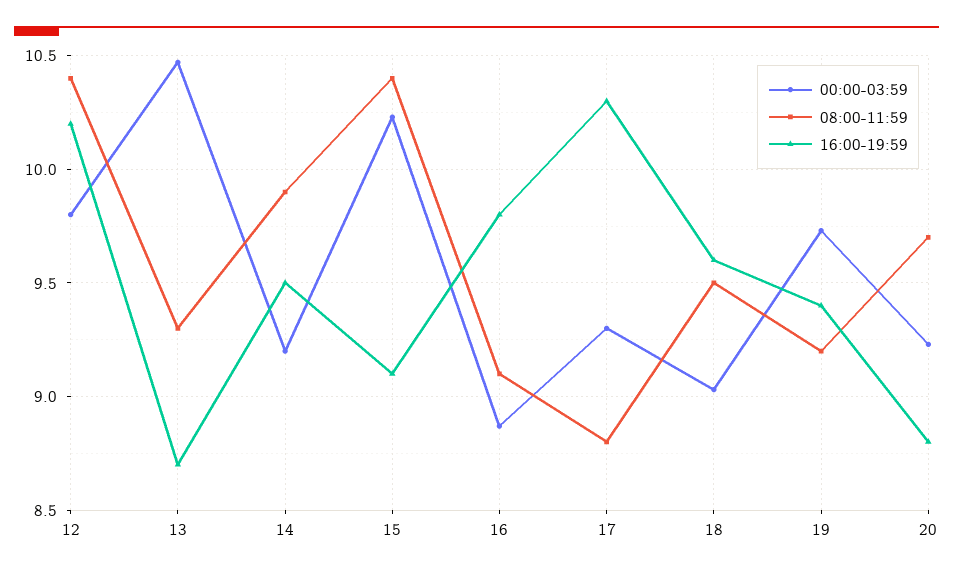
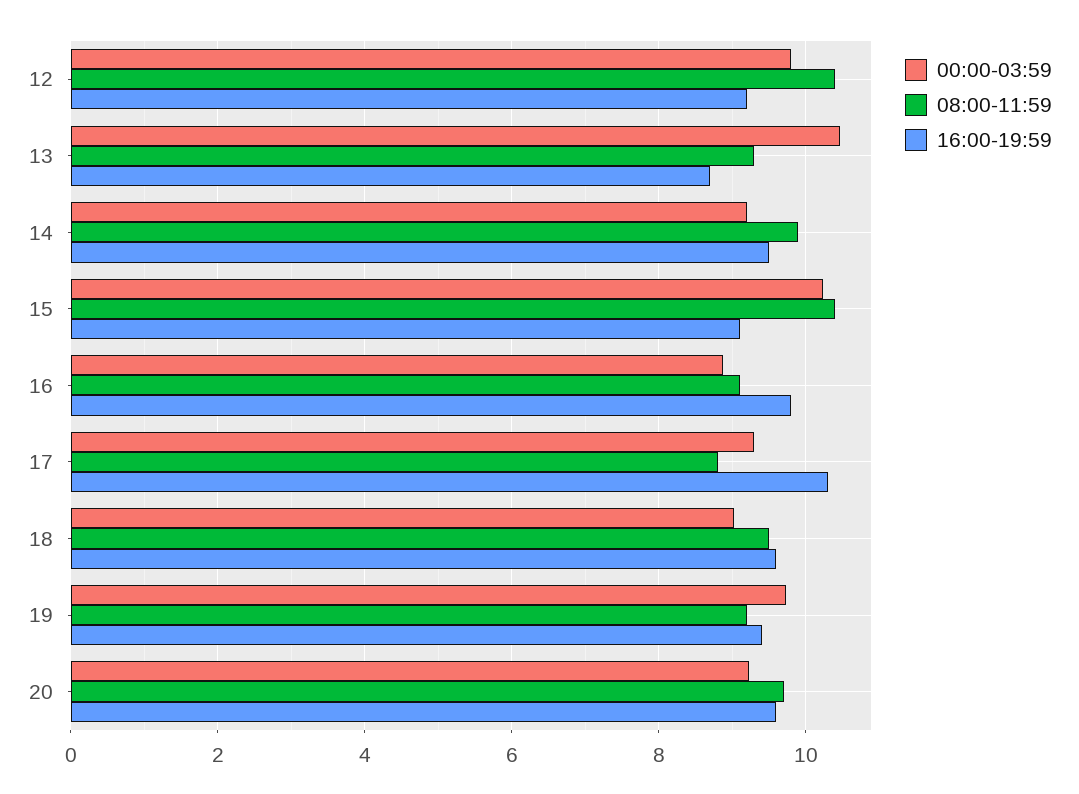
16:00-19:59, 12: 10.2 -> 9.2
16:00-19:59, 20: 8.8 -> 9.6

